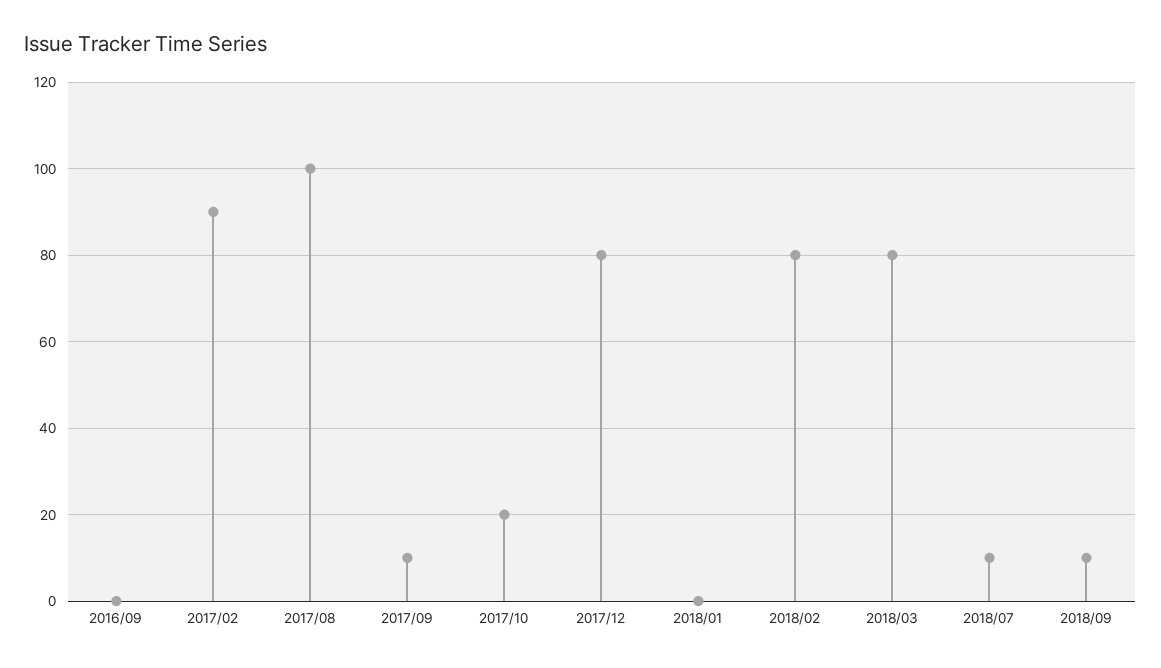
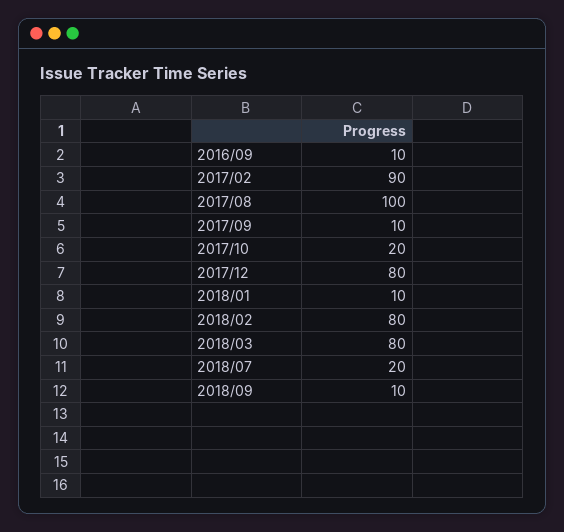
2016/09: 0 -> 10
2018/01: 0 -> 10
2018/07: 10 -> 20

